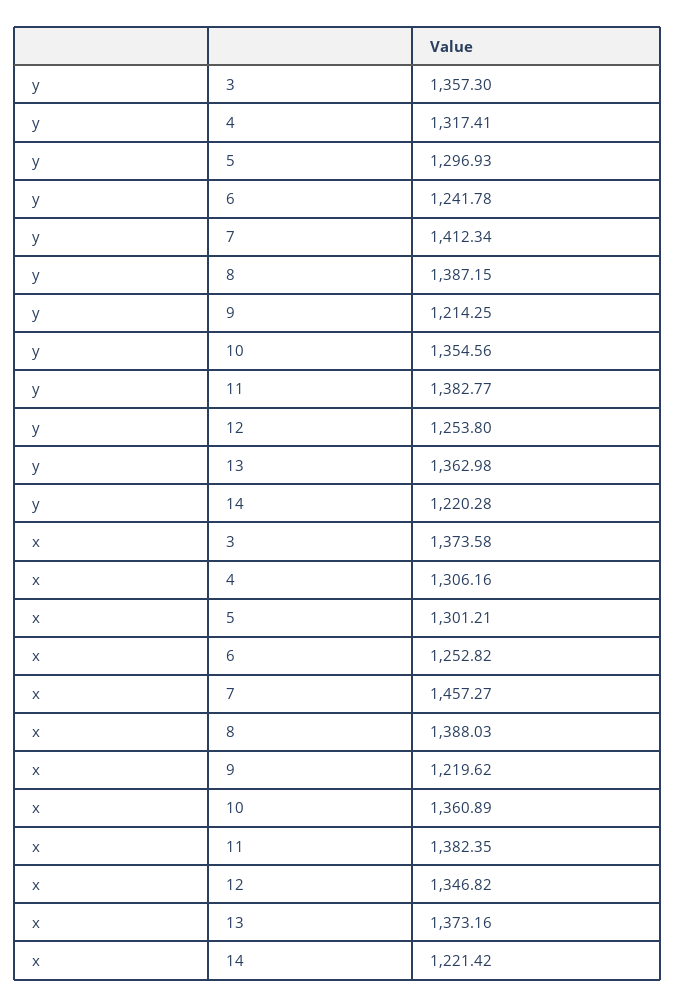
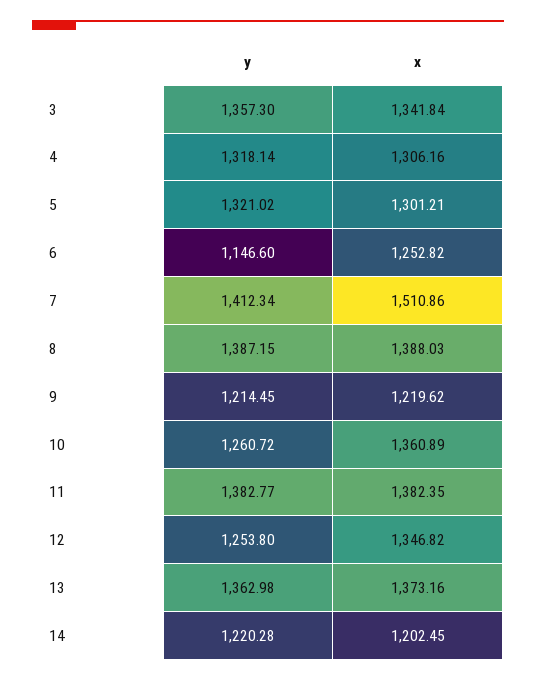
y, 4: 1317.41 -> 1318.14
y, 5: 1296.93 -> 1321.02
y, 6: 1241.78 -> 1146.6
y, 9: 1214.25 -> 1214.45
y, 10: 1354.56 -> 1260.72
x, 3: 1373.58 -> 1341.84
x, 7: 1457.27 -> 1510.86
x, 14: 1221.42 -> 1202.45

